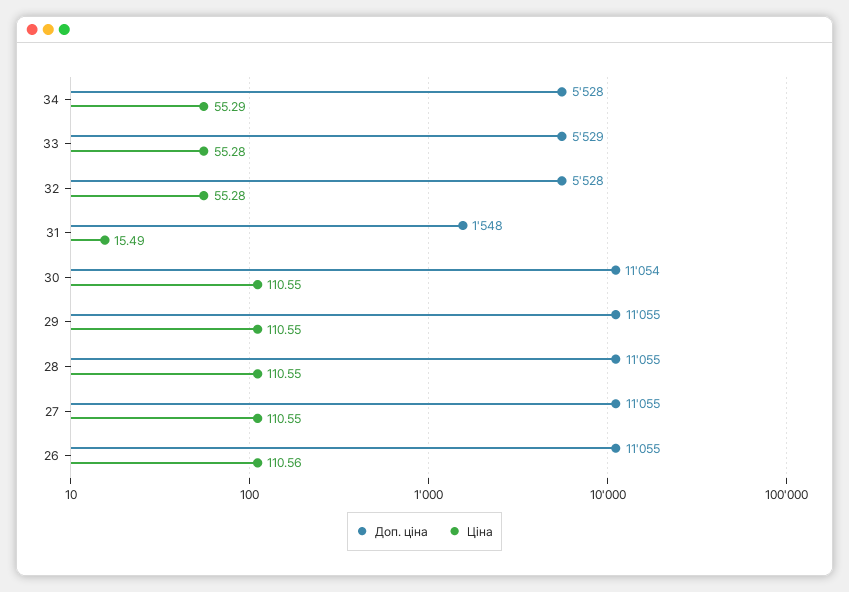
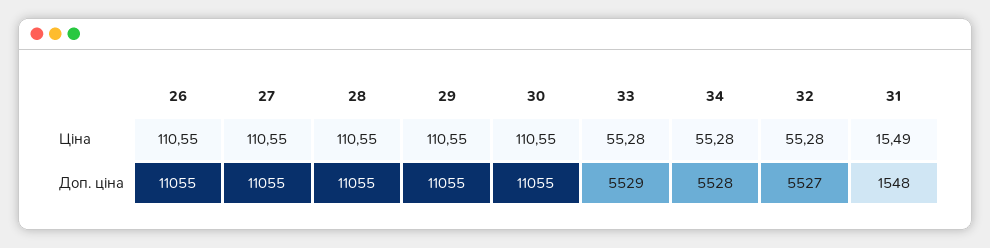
Ціна, 34: 55.29 -> 55.28
Доп. ціна, 32: 5528 -> 5527
Доп. ціна, 30: 11054 -> 11055
Ціна, 26: 110.56 -> 110.55

